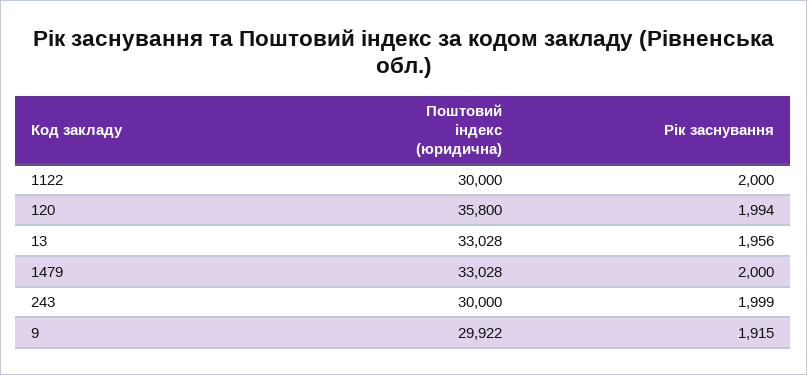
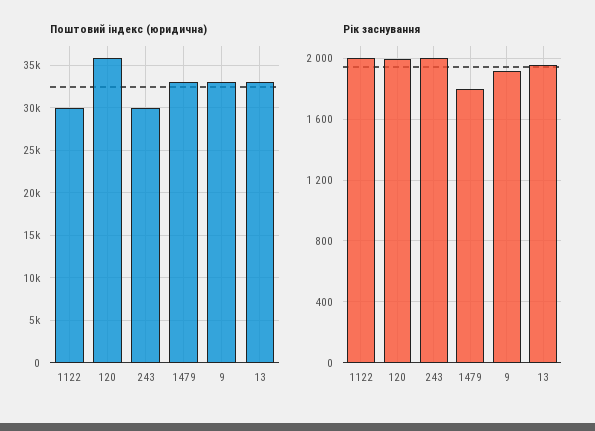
Рік заснування, 1479: 2000 -> 1800
Поштовий індекс (юридична), 9: 29922 -> 33000

